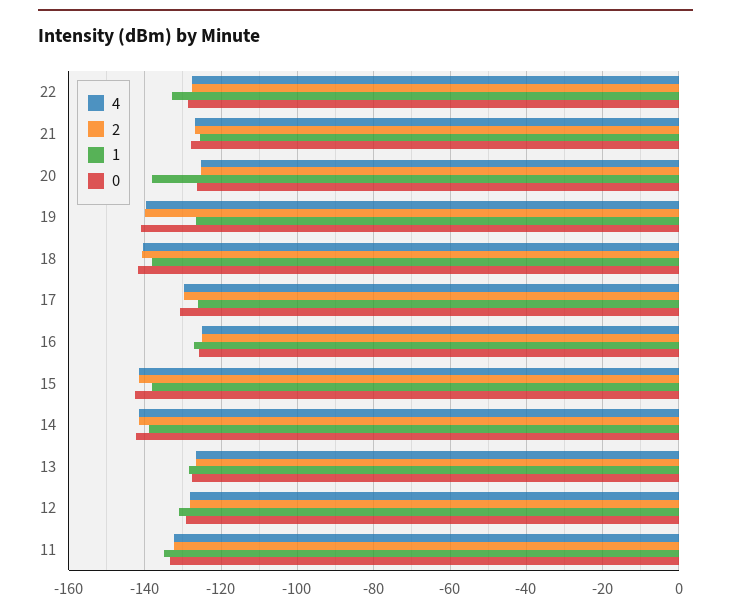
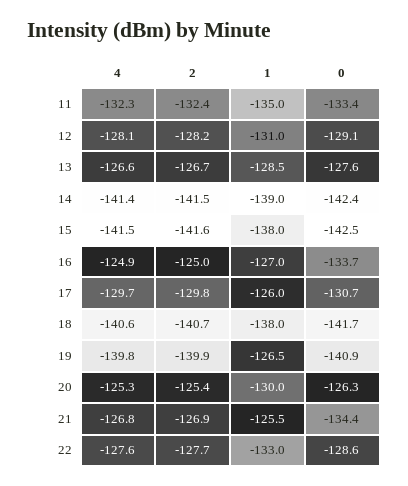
0, 21: -128 -> -134.4
1, 20: -138 -> -130
0, 16: -126 -> -133.7

